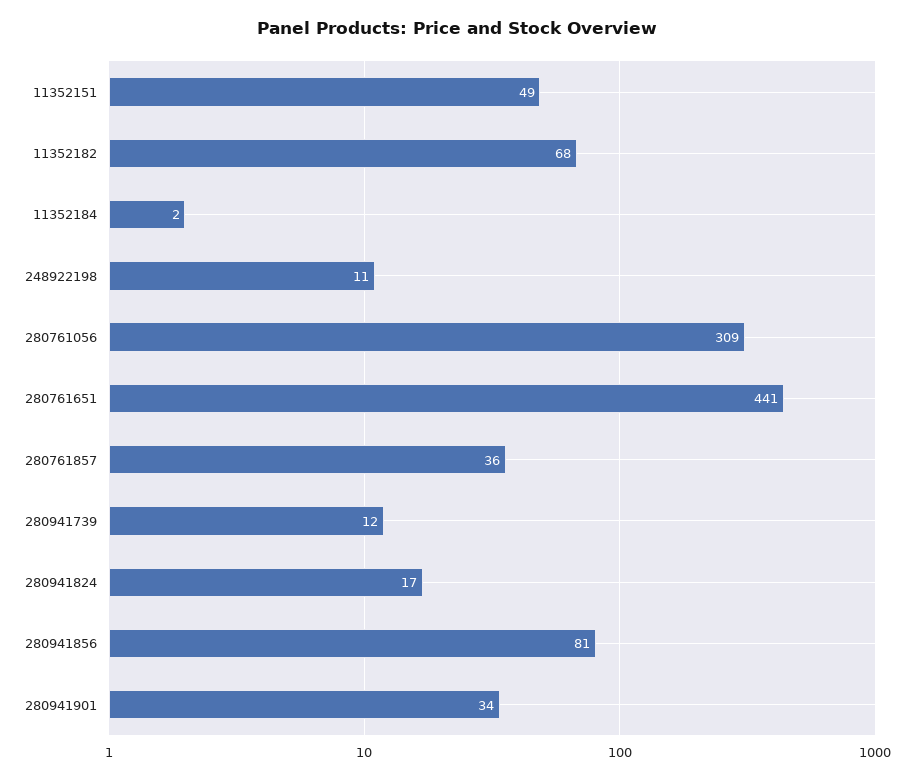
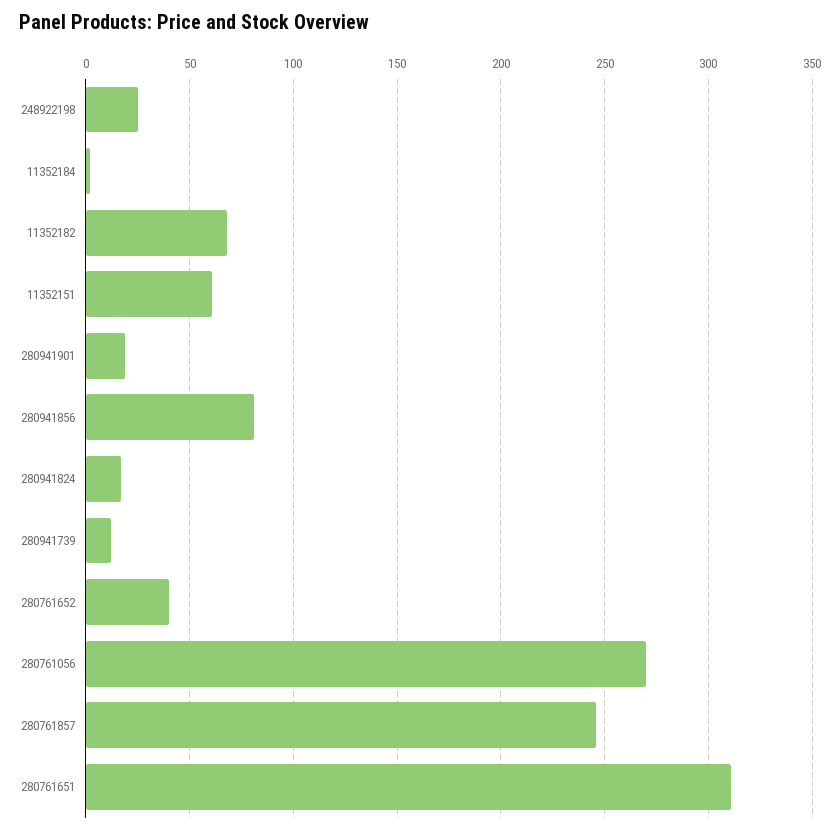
11352151: 49 -> 60
248922198: 11 -> 25
280761056: 309 -> 270
280761651: 441 -> 310
280761857: 36 -> 245
280941901: 34 -> 20
280761652: none -> 40

